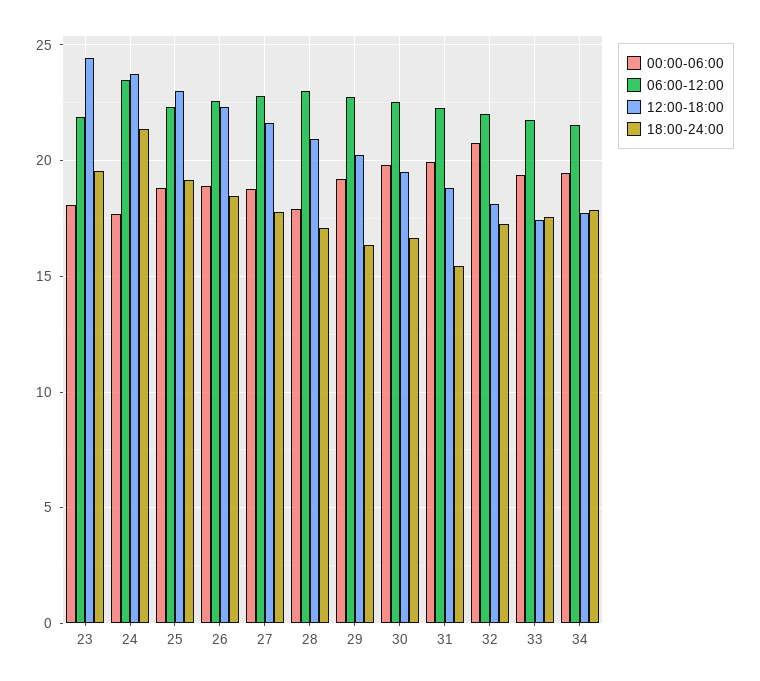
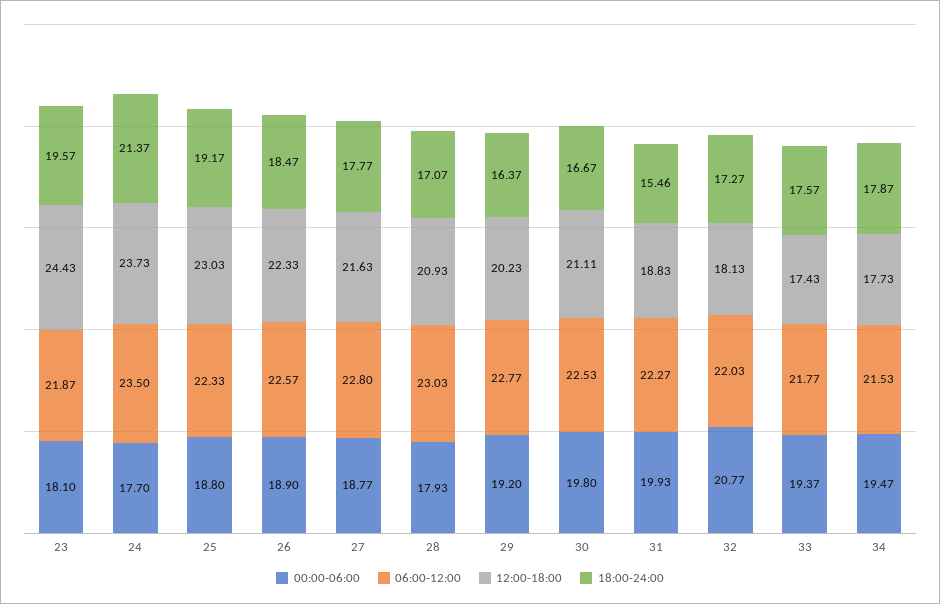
12:00-18:00, 30: 19.5 -> 21.11

